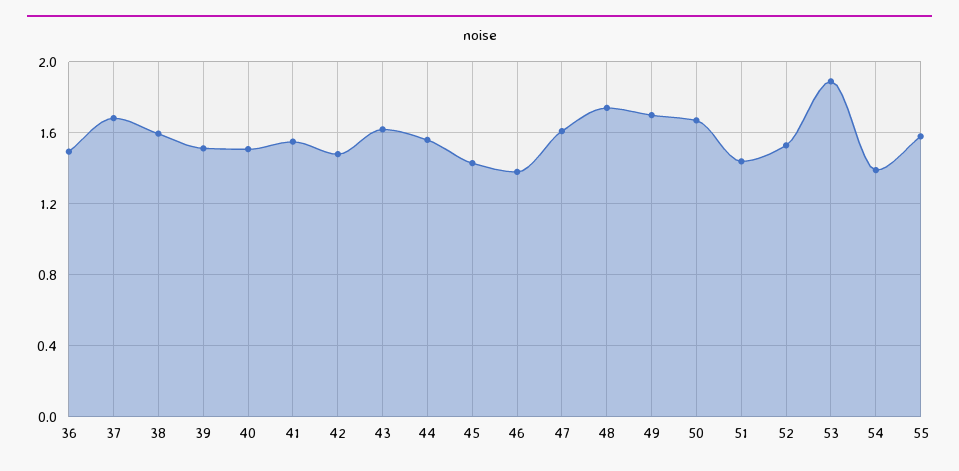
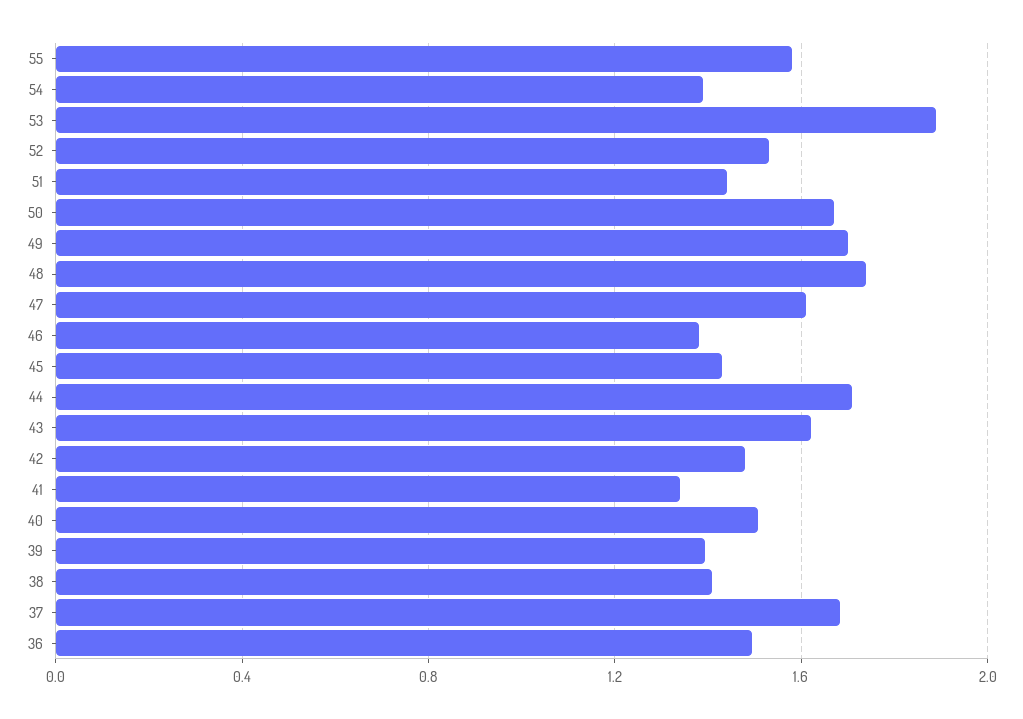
38: 1.6 -> 1.4
39: 1.5 -> 1.4
41: 1.55 -> 1.35
44: 1.55 -> 1.7

